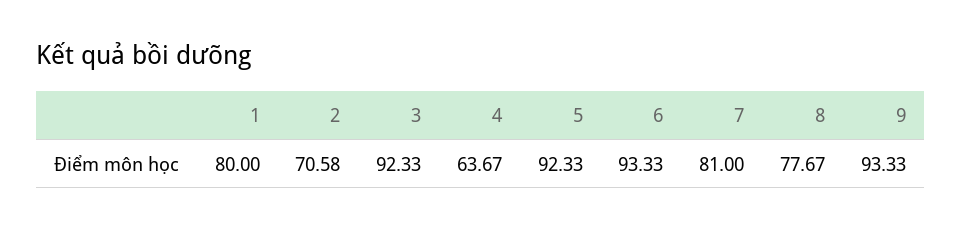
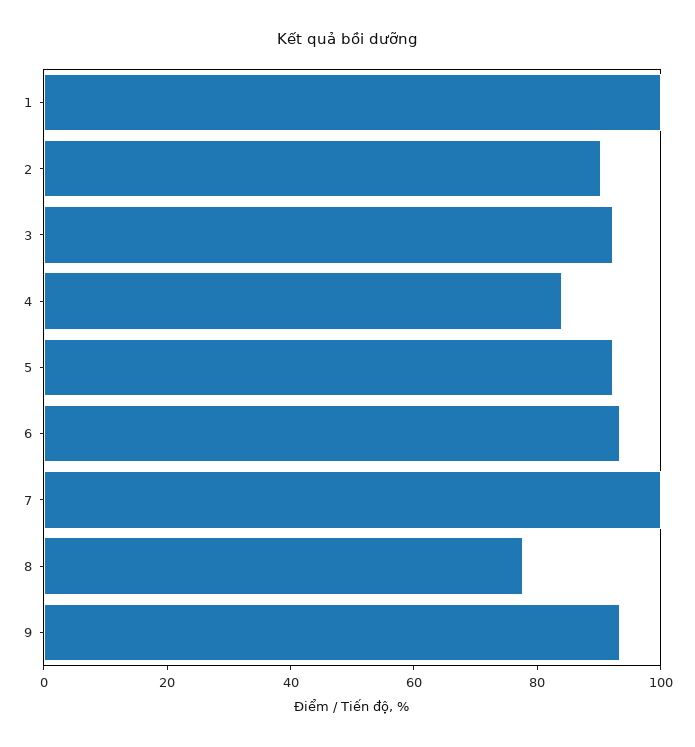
1: 80 -> 100
2: 70.58 -> 90
4: 63.67 -> 85
7: 81 -> 100

